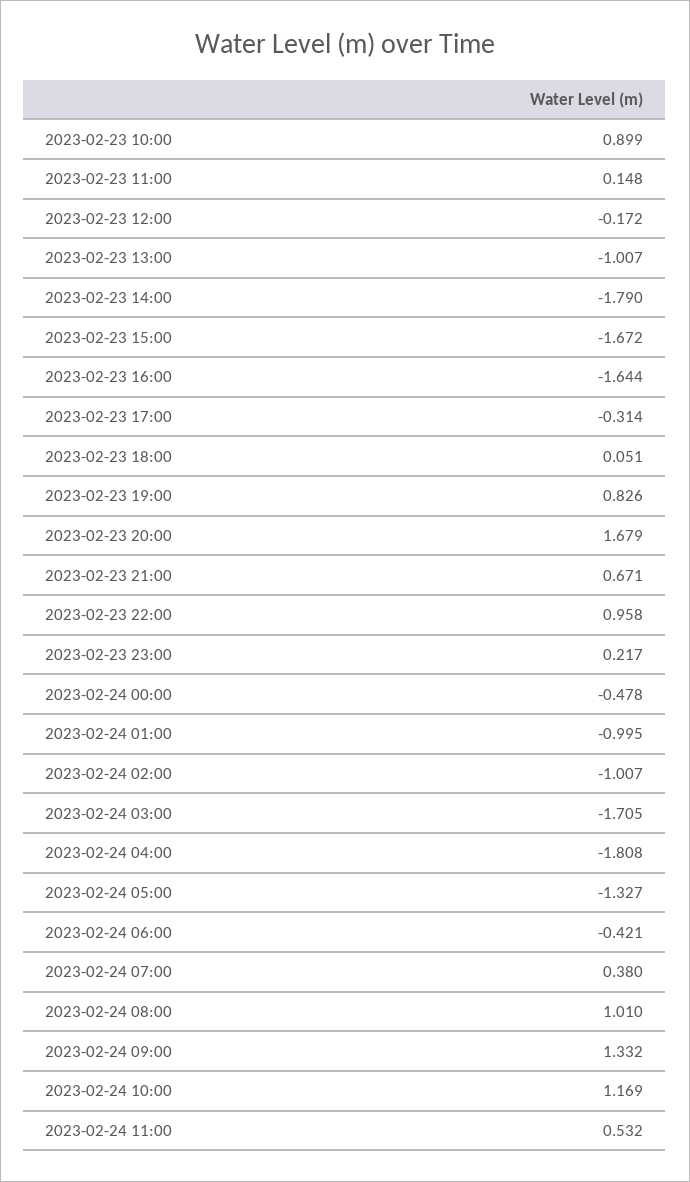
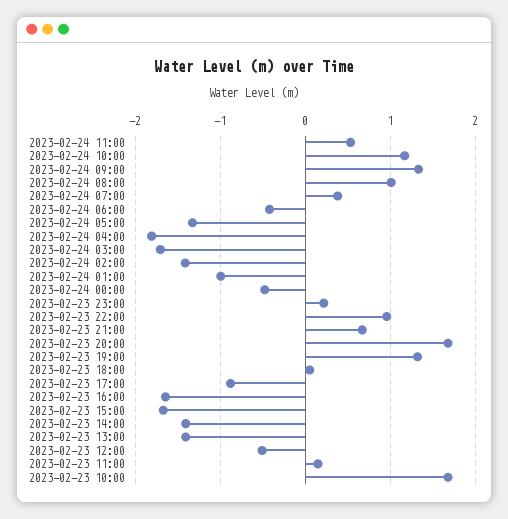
2023-02-23 10:00: 0.899 -> 1.7
2023-02-23 12:00: -0.172 -> -0.5
2023-02-23 13:00: -1.007 -> -1.4
2023-02-23 14:00: -1.79 -> -1.4
2023-02-23 17:00: -0.314 -> -0.9
2023-02-23 19:00: 0.826 -> 1.3
2023-02-24 02:00: -1.007 -> -1.4

